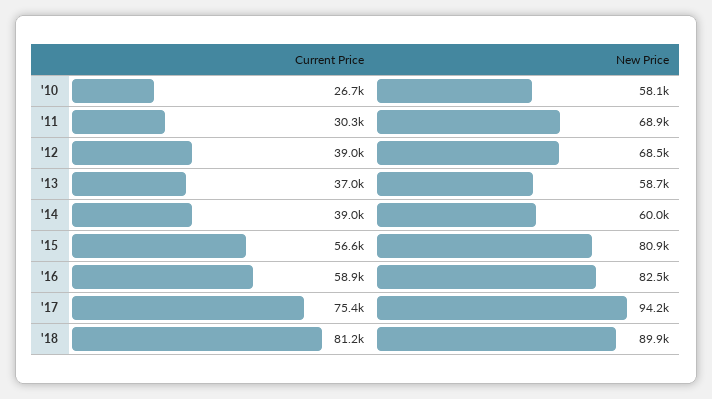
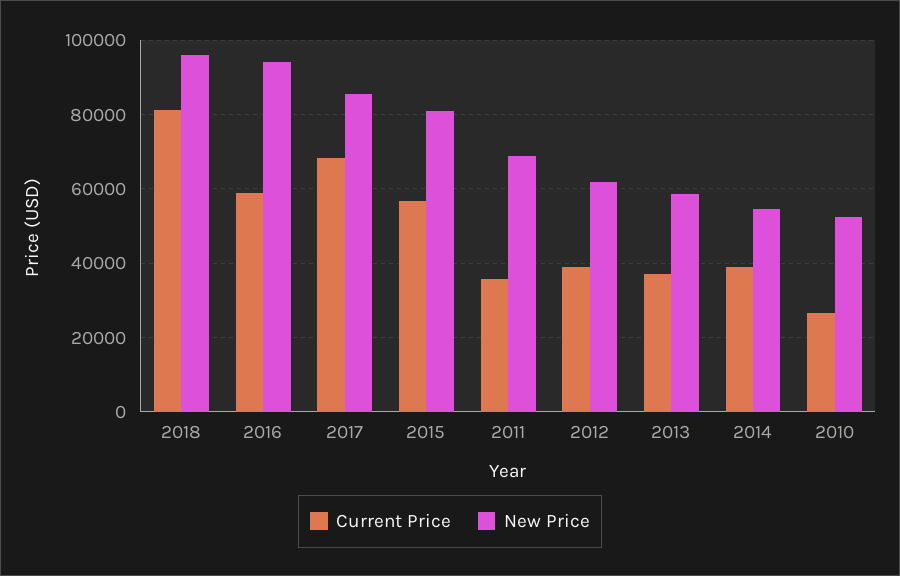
New Price, '10: 58100 -> 52000
Current Price, '11: 30300 -> 36000
New Price, '12: 68500 -> 62000
New Price, '14: 60000 -> 54000
New Price, '16: 82500 -> 94000
Current Price, '17: 75400 -> 68000
New Price, '17: 94200 -> 86000
New Price, '18: 89900 -> 96000

